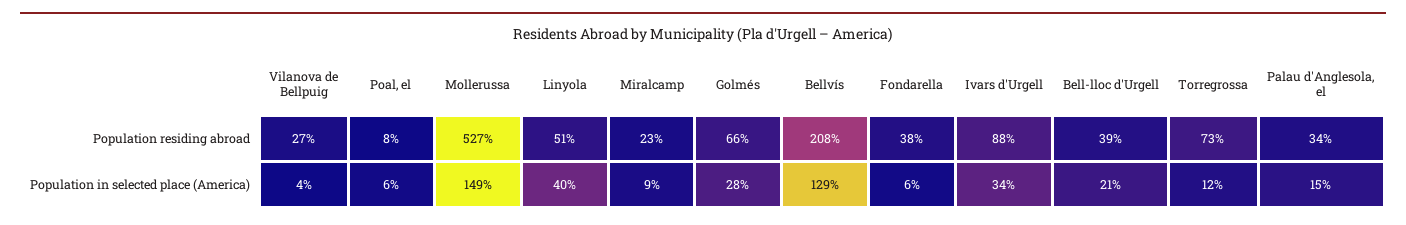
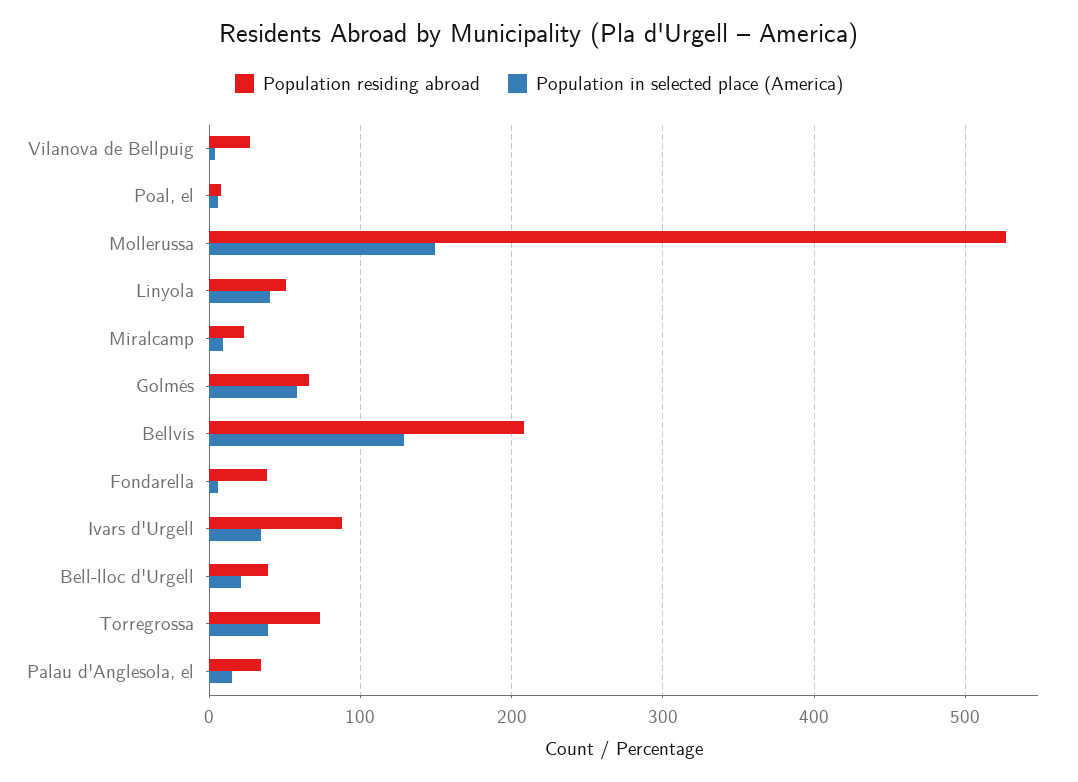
Population in selected place (America), Golmés: 28 -> 60
Population in selected place (America), Torregrossa: 12 -> 40

